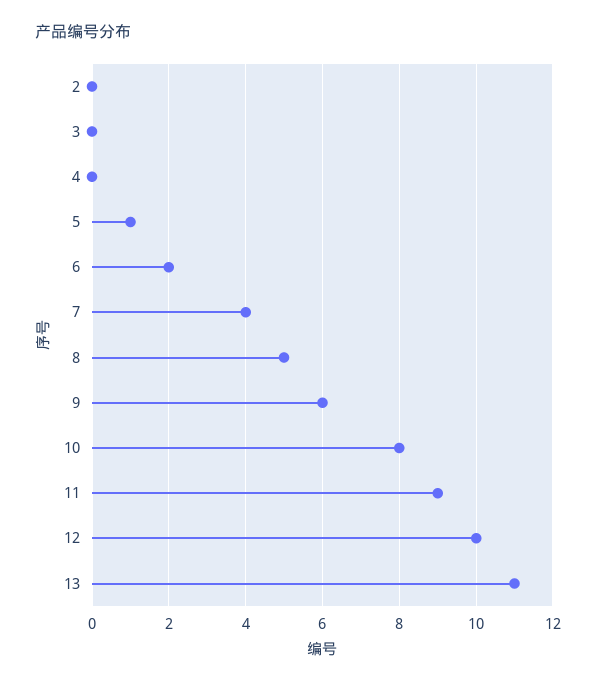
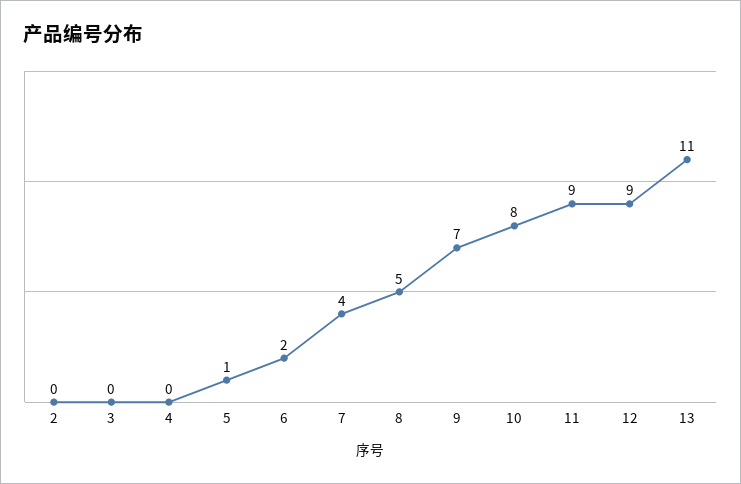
9: 6 -> 7
12: 10 -> 9

